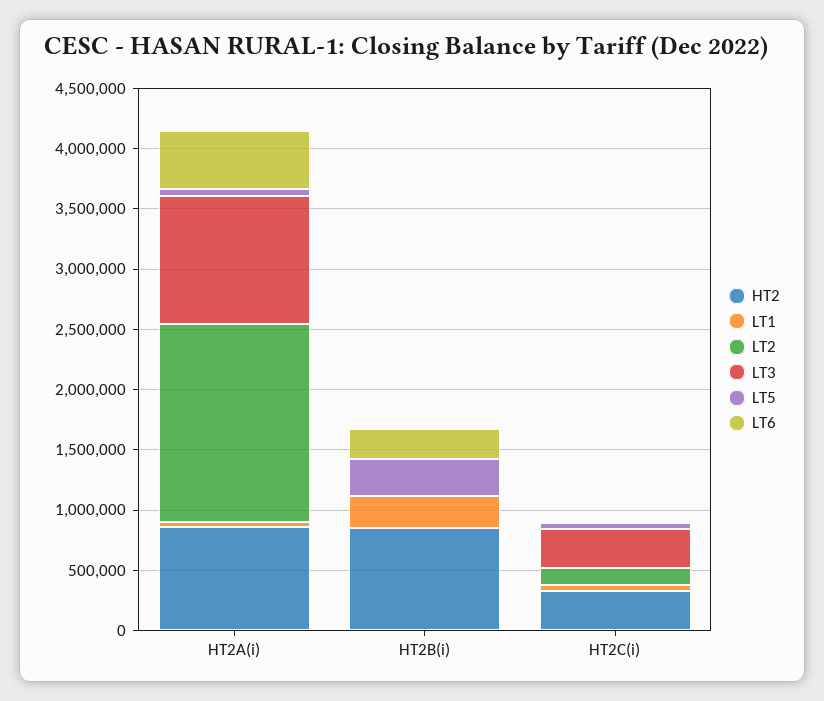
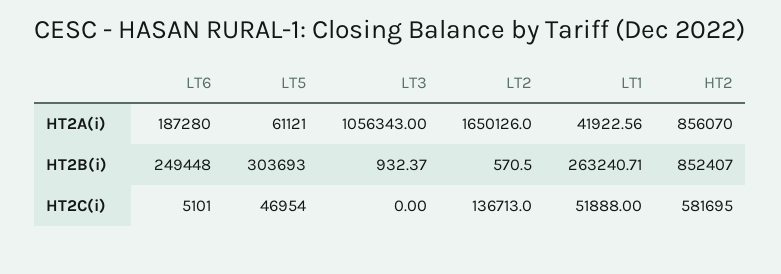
LT6, HT2A(i): 500000 -> 187280
HT2, HT2C(i): 300000 -> 581695
LT3, HT2C(i): 300000 -> 0

